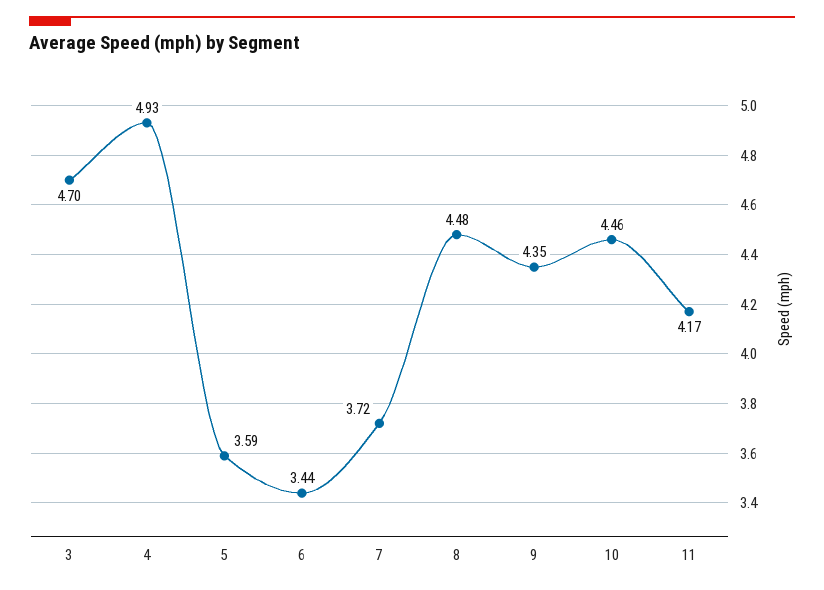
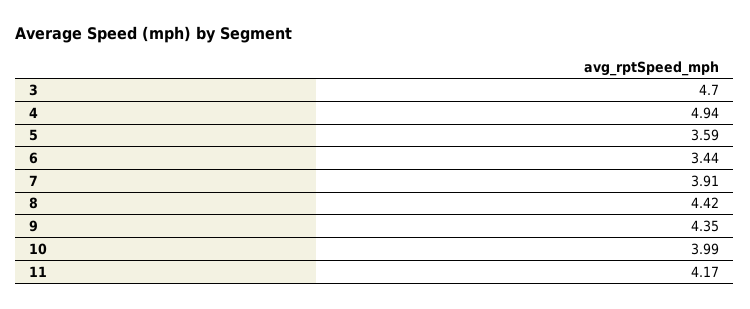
4: 4.93 -> 4.94
7: 3.72 -> 3.91
8: 4.48 -> 4.42
10: 4.46 -> 3.99

